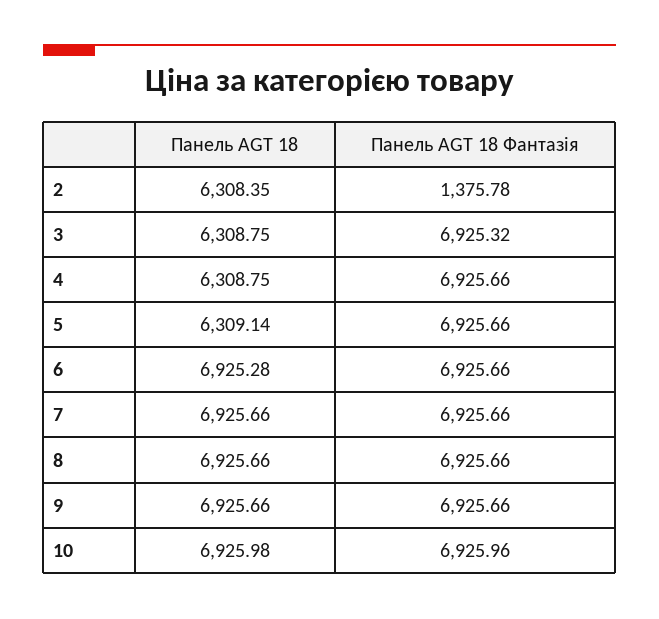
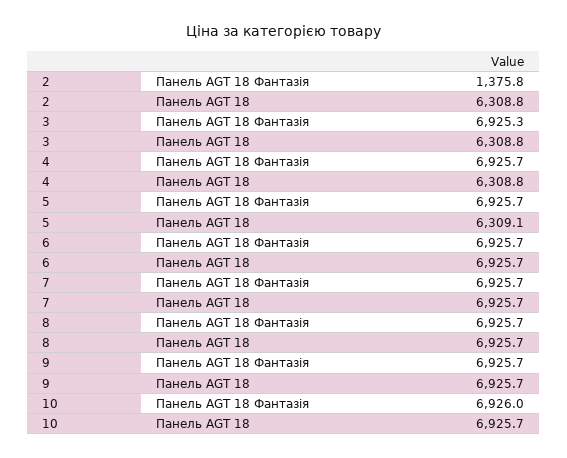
Панель AGT 18, 2: 6308.35 -> 6308.8
Панель AGT 18, 6: 6925.28 -> 6925.7
Панель AGT 18, 10: 6925.98 -> 6925.7

